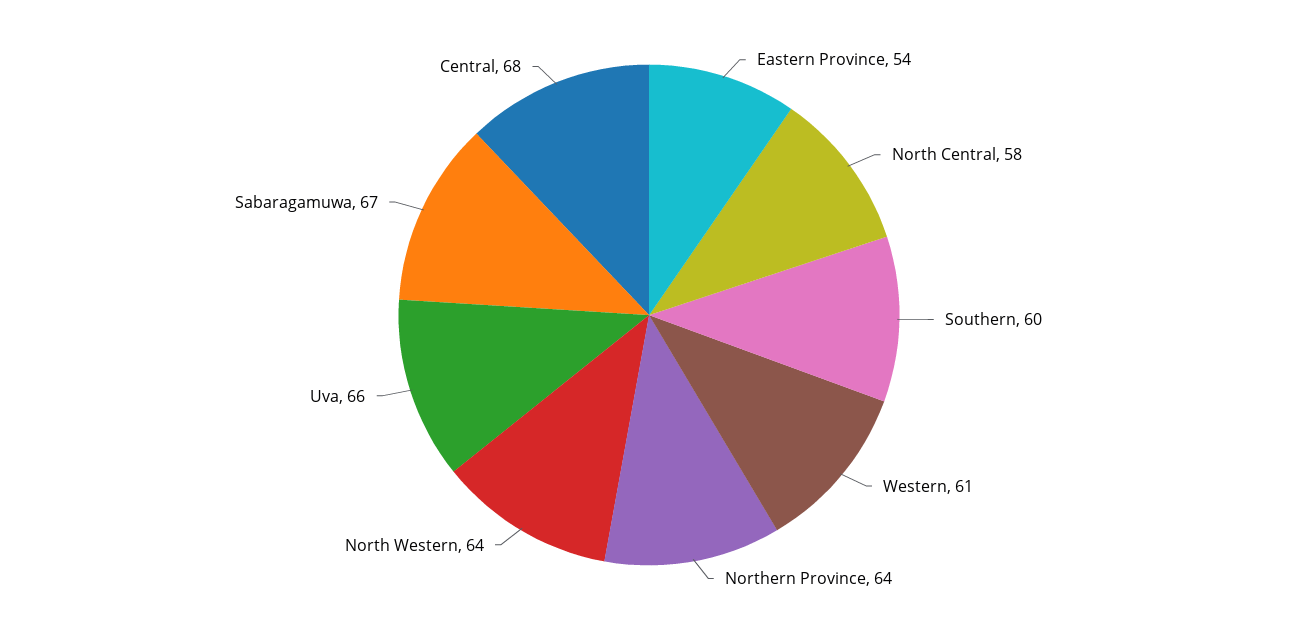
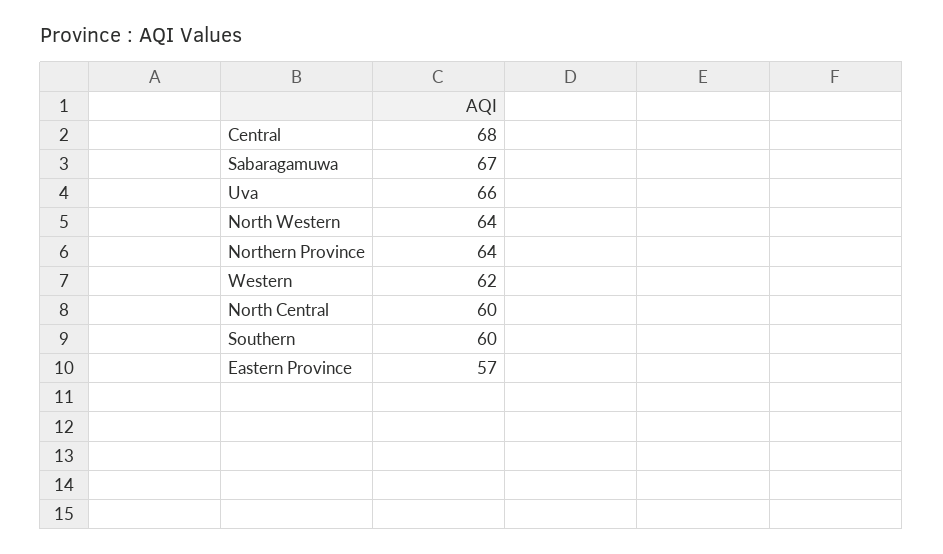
Eastern Province: 54 -> 57
North Central: 58 -> 60
Western: 61 -> 62

